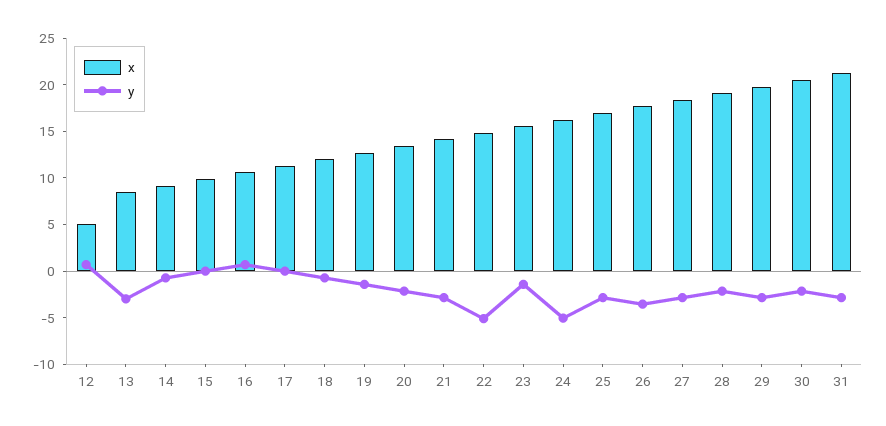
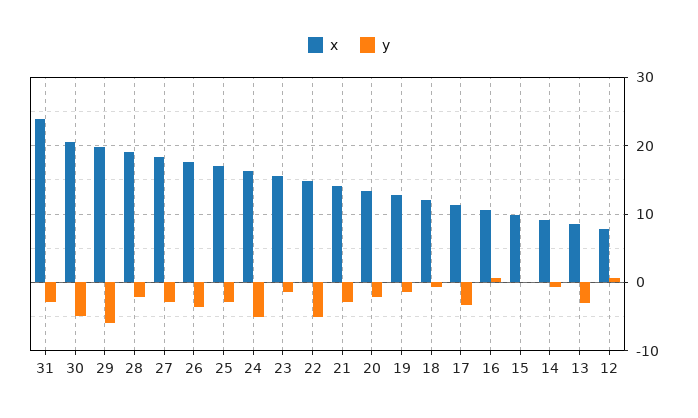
x, 12: 5 -> 8
y, 17: 0 -> -3
y, 29: -3 -> -6
y, 30: -2 -> -5
x, 31: 21 -> 24

